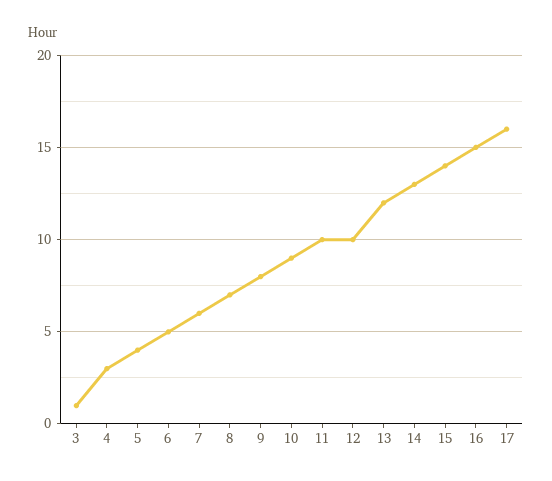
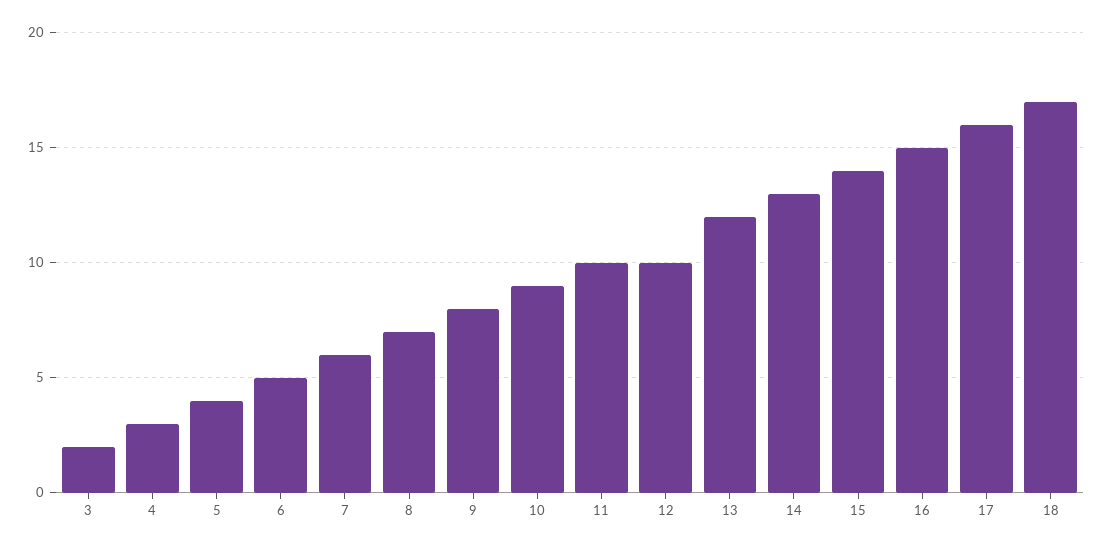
3: 1 -> 2
18: none -> 17

